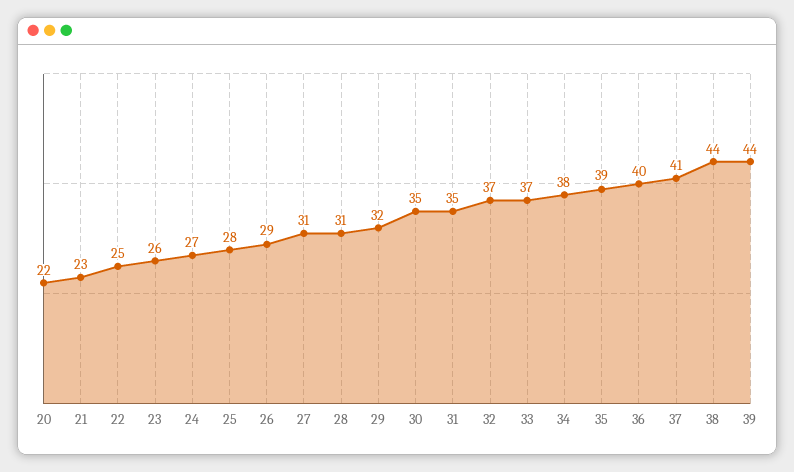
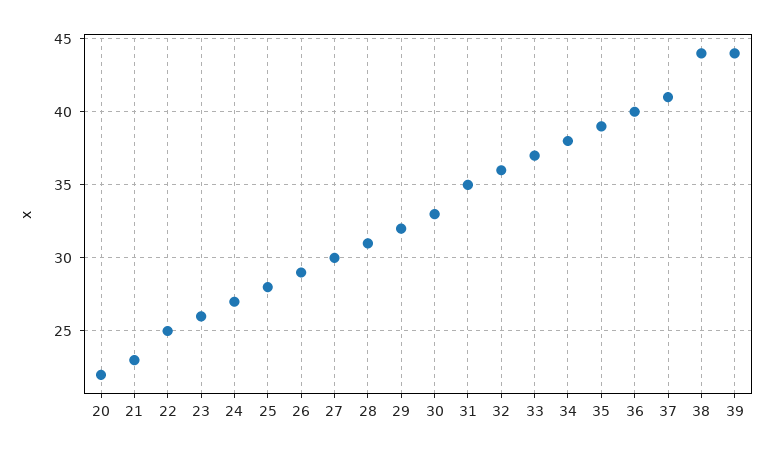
27: 31 -> 30
30: 35 -> 33
32: 37 -> 36

